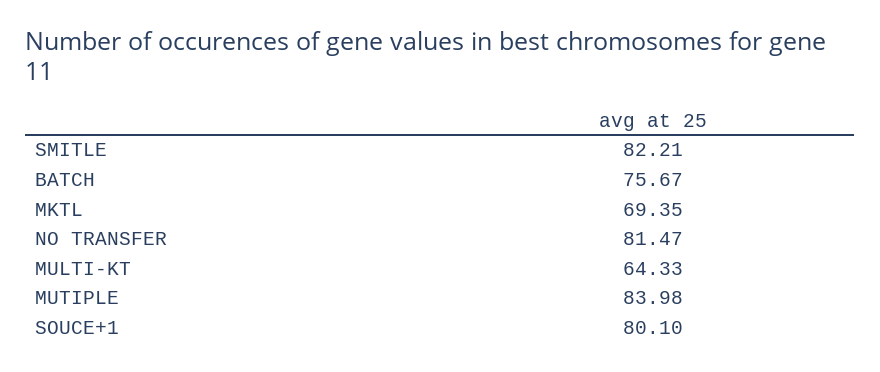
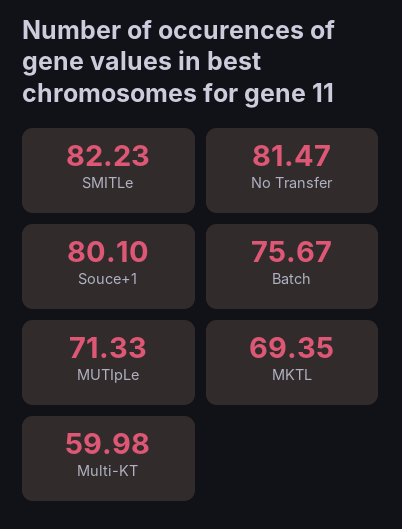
SMITLE: 82.21 -> 82.23
MULTI-KT: 64.33 -> 59.98
MUTIPLE: 83.98 -> 71.33

